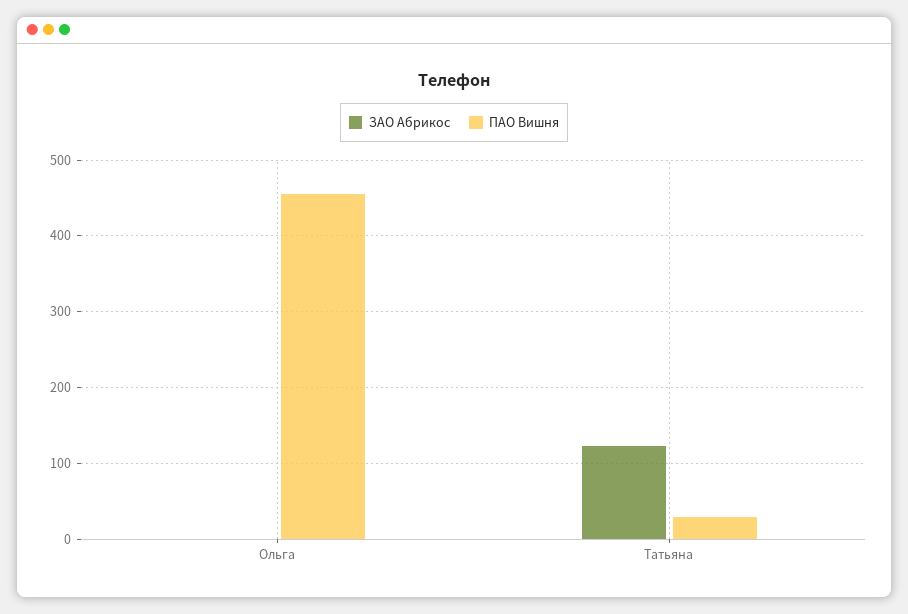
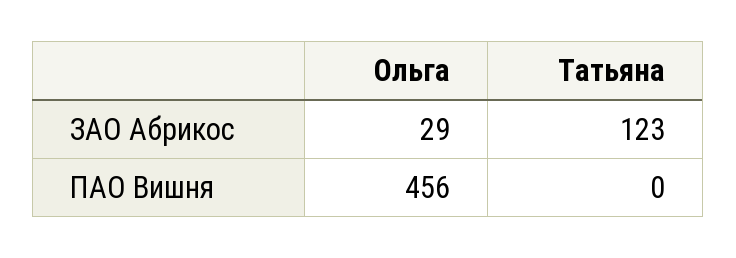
ЗАО Абрикос, Ольга: 0 -> 29
ПАО Вишня, Татьяна: 30 -> 0

